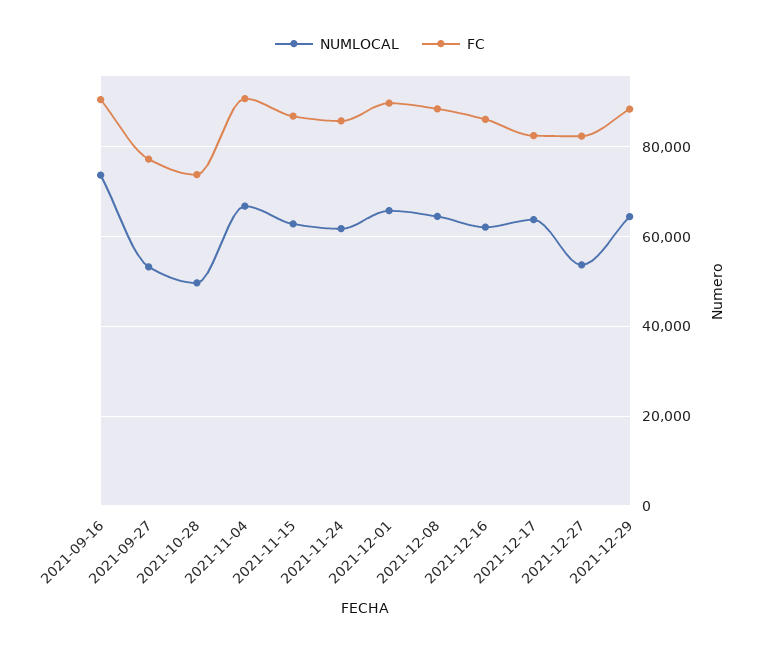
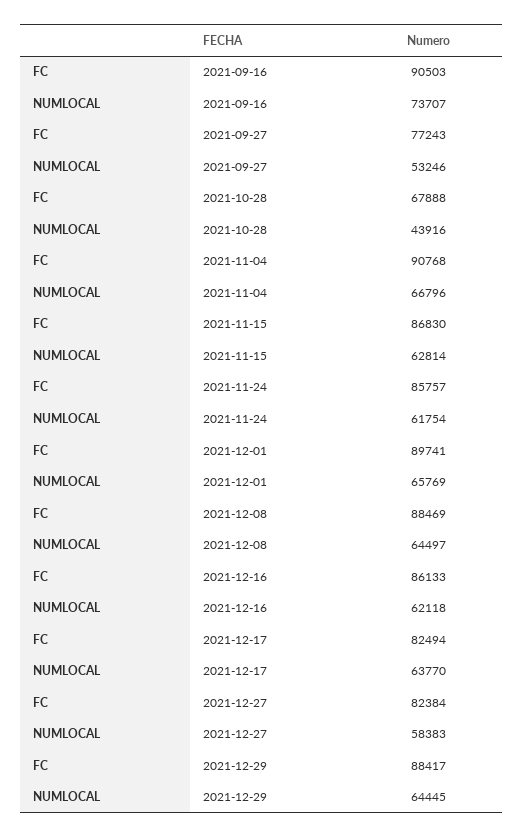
NUMLOCAL, 2021-10-28: 50000 -> 43916
FC, 2021-10-28: 74000 -> 67888
NUMLOCAL, 2021-12-27: 54000 -> 58383

